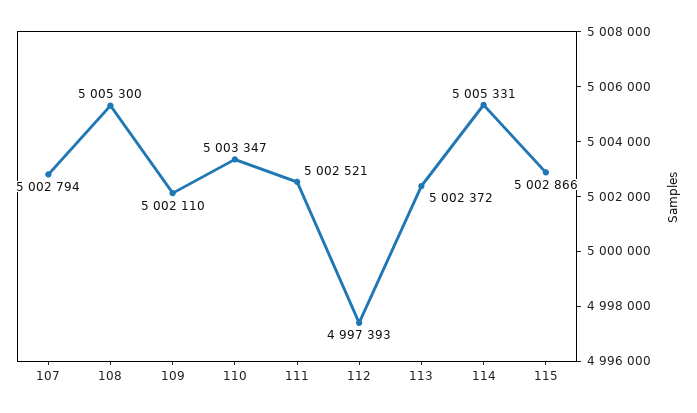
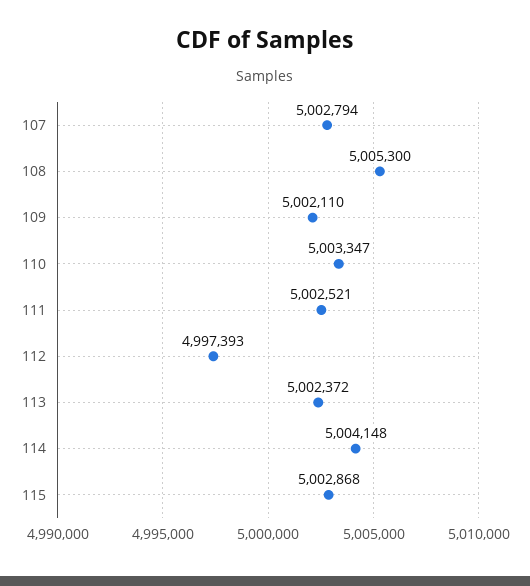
114: 5005331 -> 5004148
115: 5002866 -> 5002868

